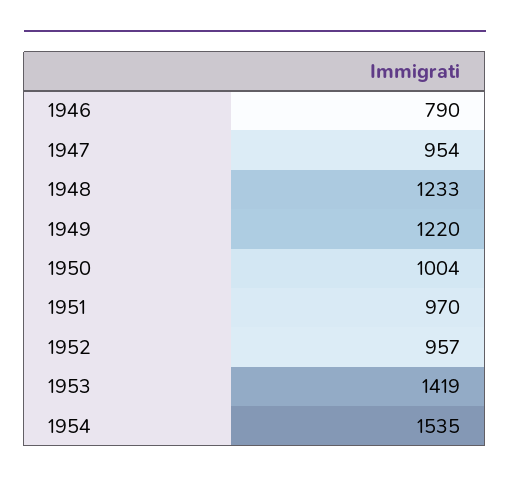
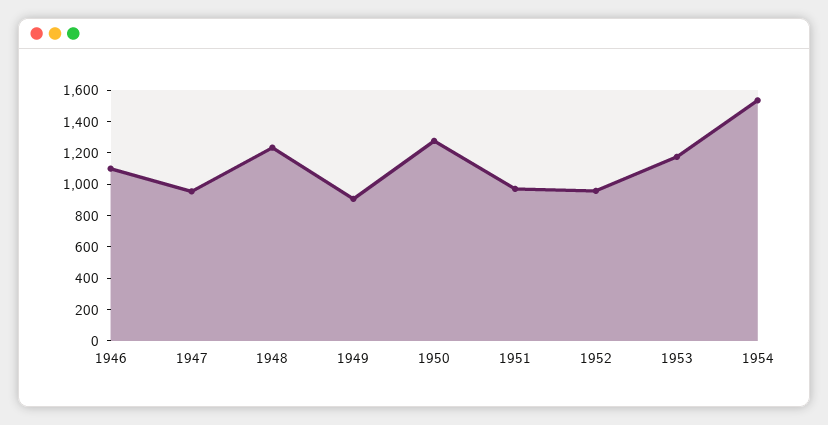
1946: 790 -> 1100
1949: 1220 -> 900
1950: 1004 -> 1300
1953: 1419 -> 1200

